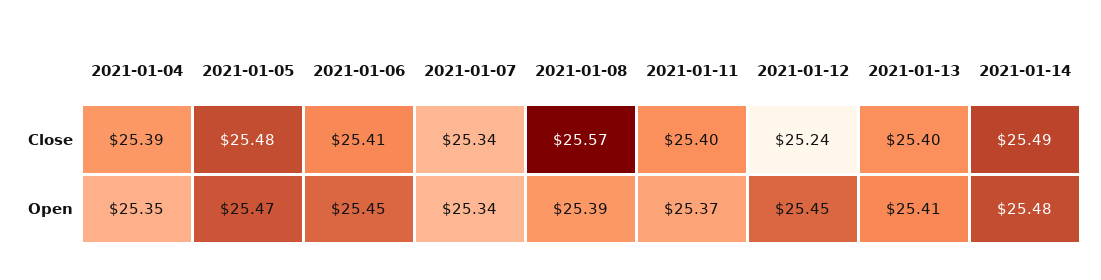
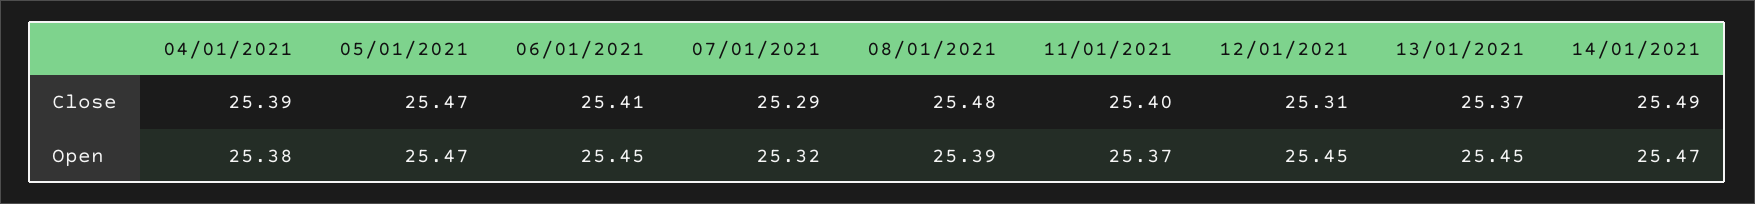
2021-01-05, Close: 25.48 -> 25.47
2021-01-07, Close: 25.34 -> 25.29
2021-01-08, Close: 25.57 -> 25.48
2021-01-12, Close: 25.24 -> 25.31
2021-01-13, Close: 25.4 -> 25.37
2021-01-04, Open: 25.35 -> 25.38
2021-01-07, Open: 25.34 -> 25.32
2021-01-13, Open: 25.41 -> 25.45
2021-01-14, Open: 25.48 -> 25.47

